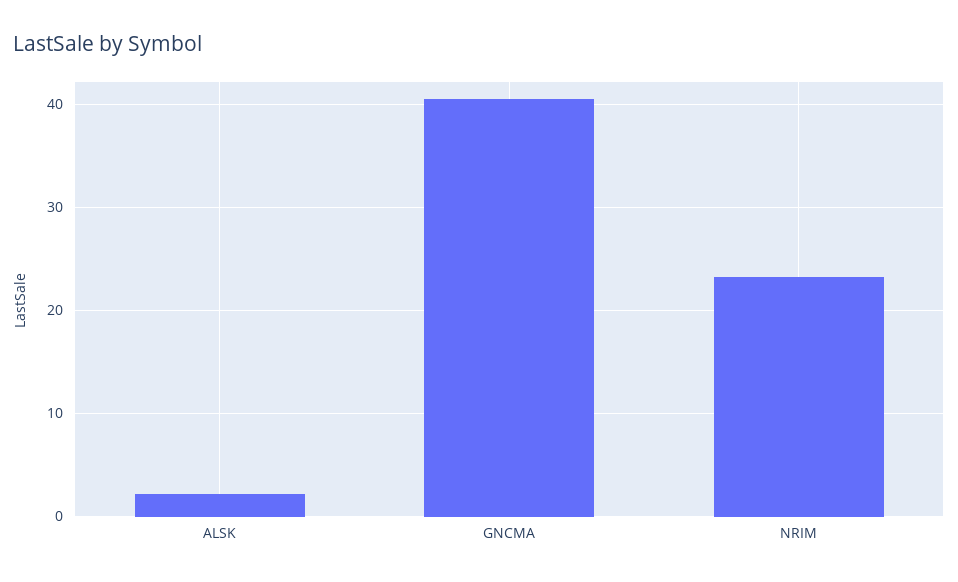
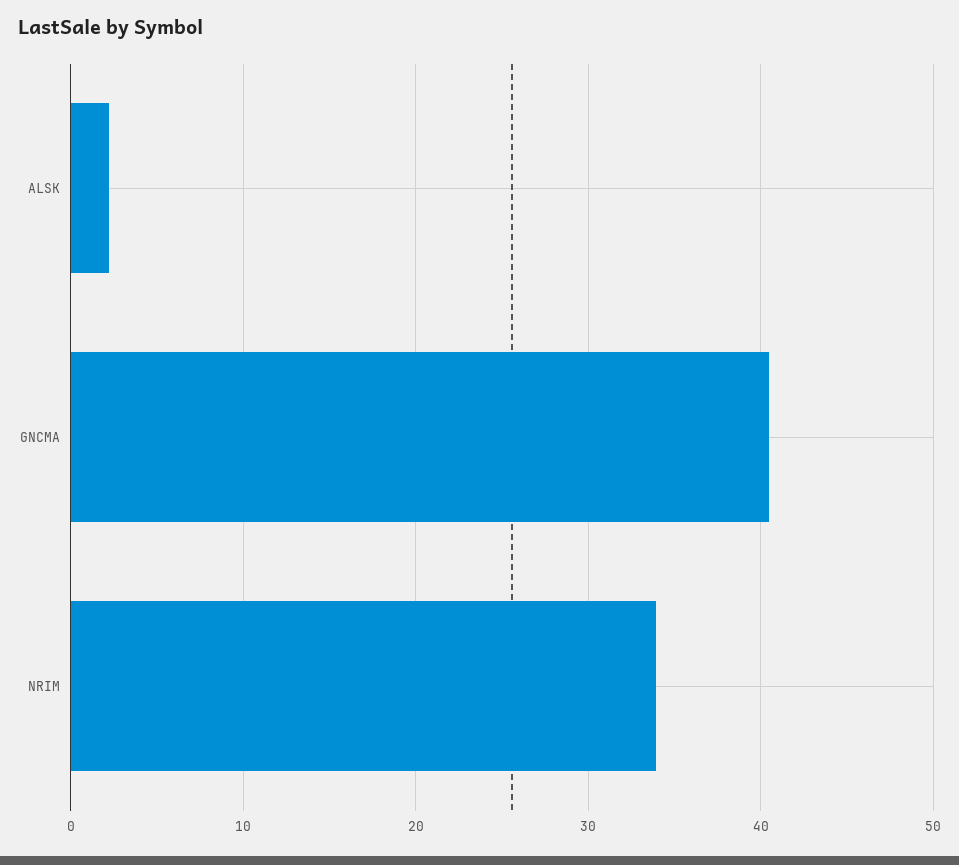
NRIM: 23 -> 34

